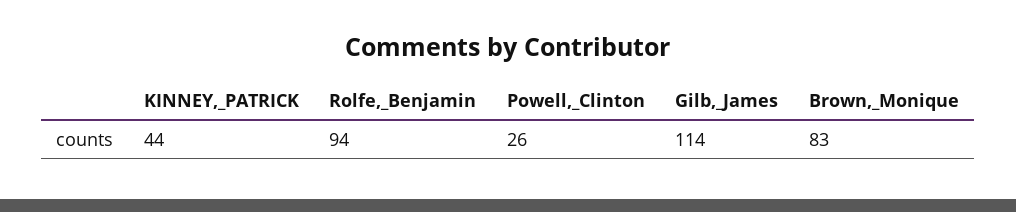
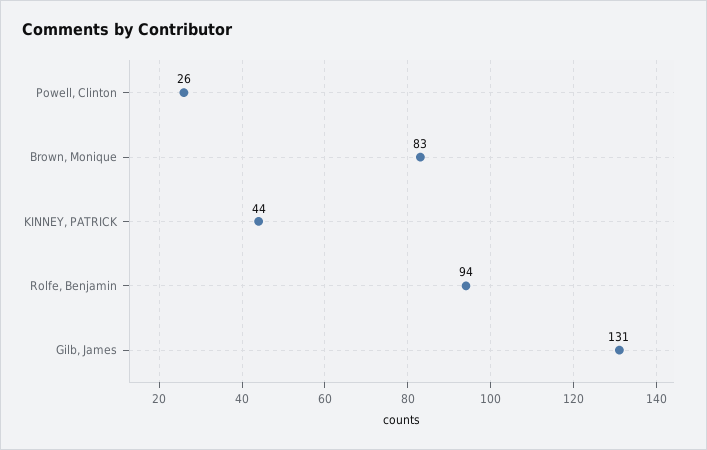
Gilb,_James: 114 -> 131

